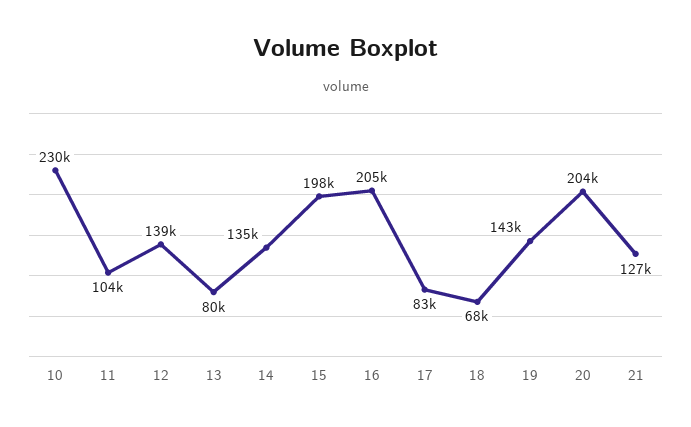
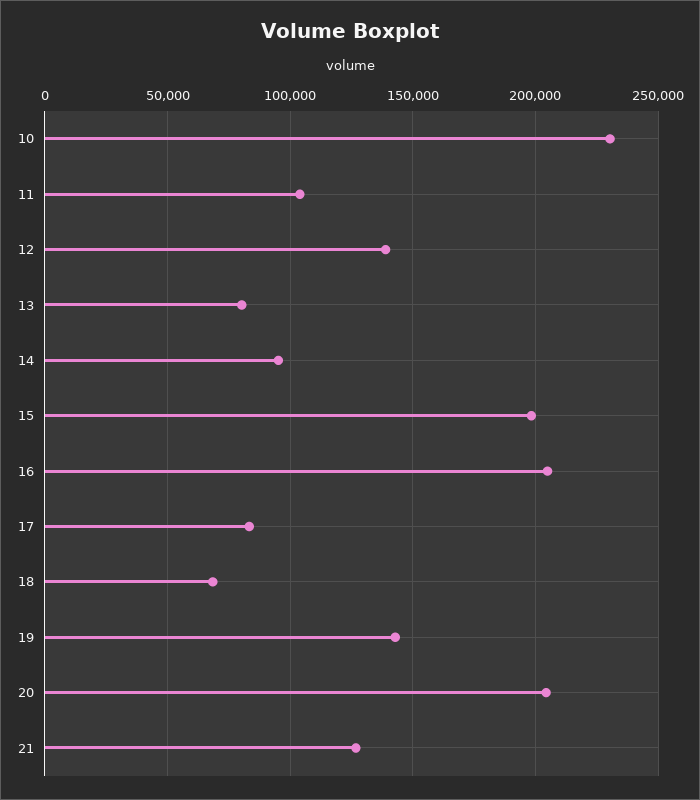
14: 135000 -> 95000

